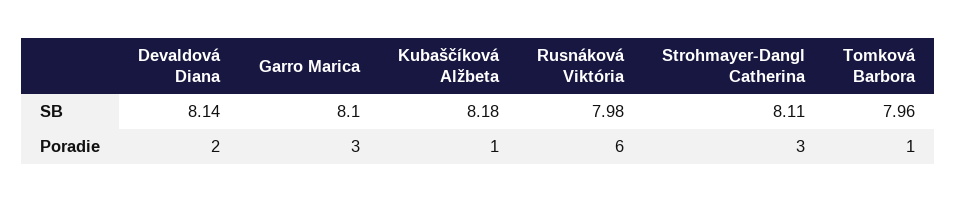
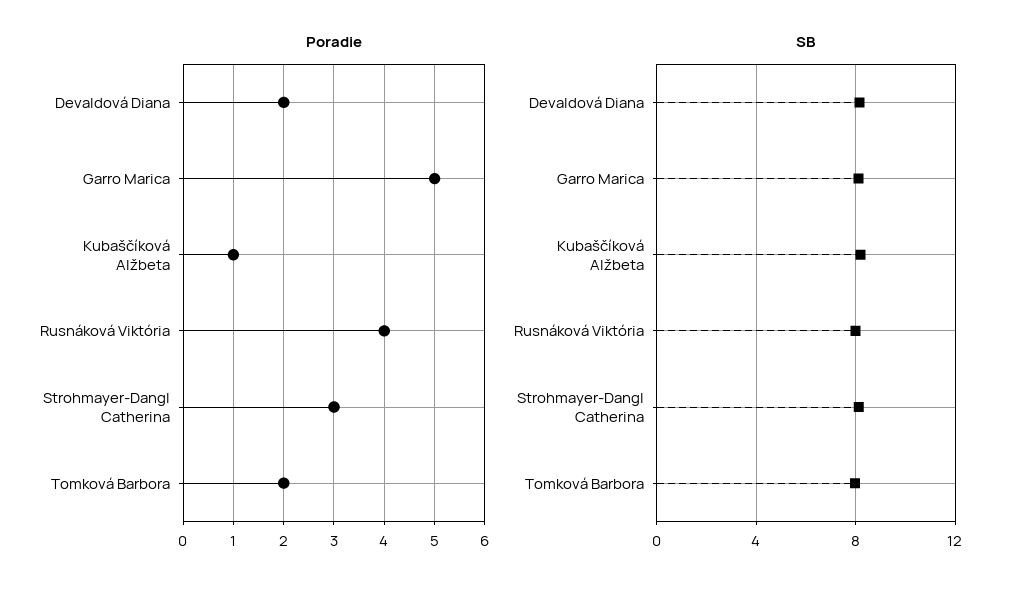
Poradie, Garro Marica: 3 -> 5
Poradie, Rusnáková Viktória: 6 -> 4
Poradie, Tomková Barbora: 1 -> 2

